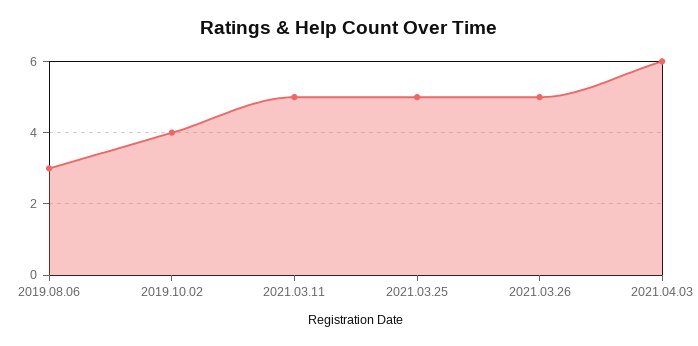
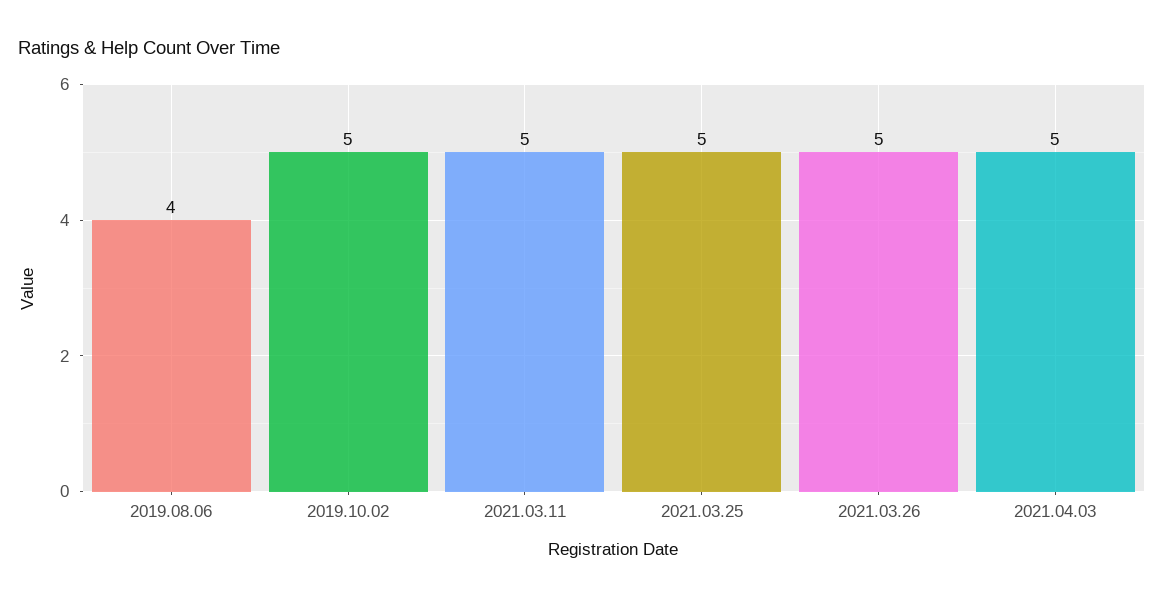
2019.08.06: 3 -> 4
2019.10.02: 4 -> 5
2021.04.03: 6 -> 5

